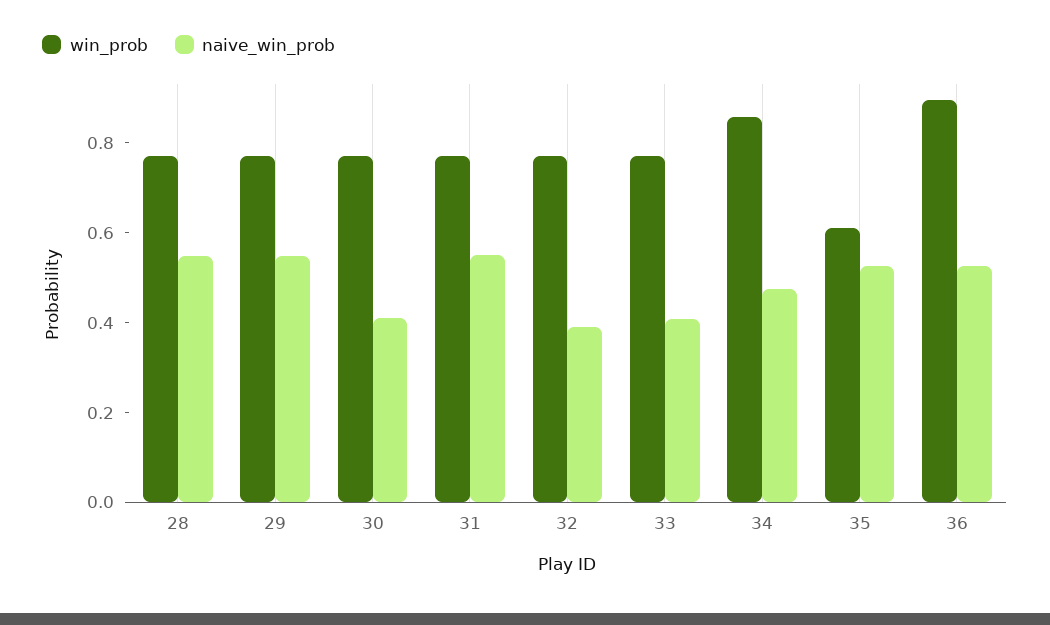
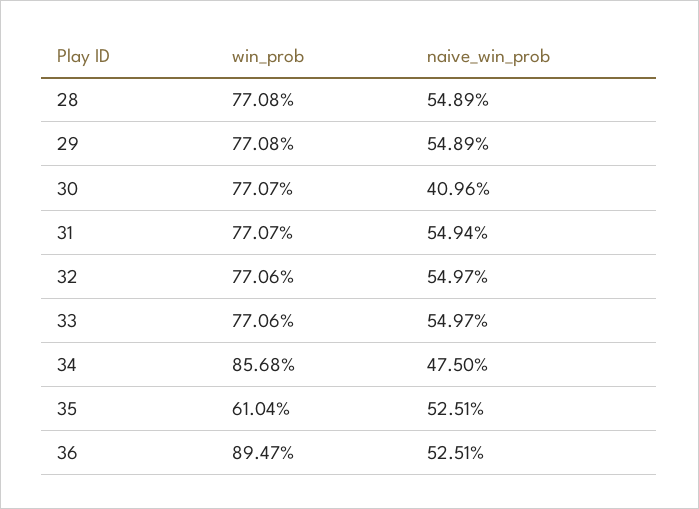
naive_win_prob, 32: 0.4 -> 0.5497
naive_win_prob, 33: 0.4 -> 0.5497

